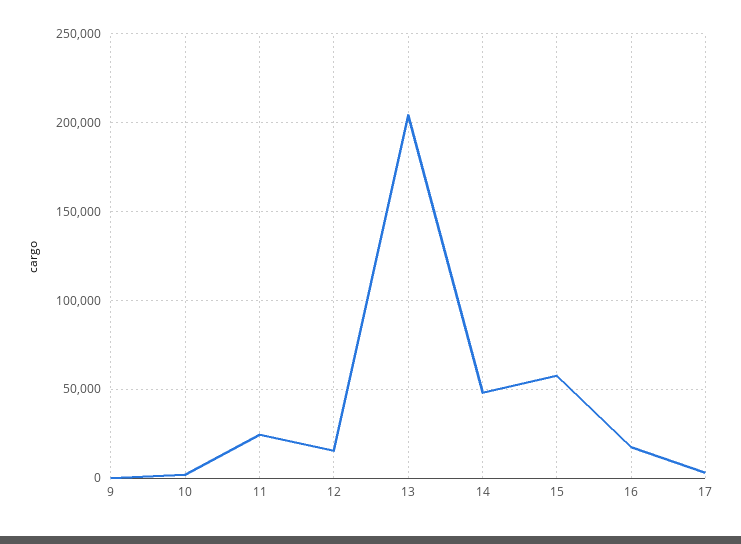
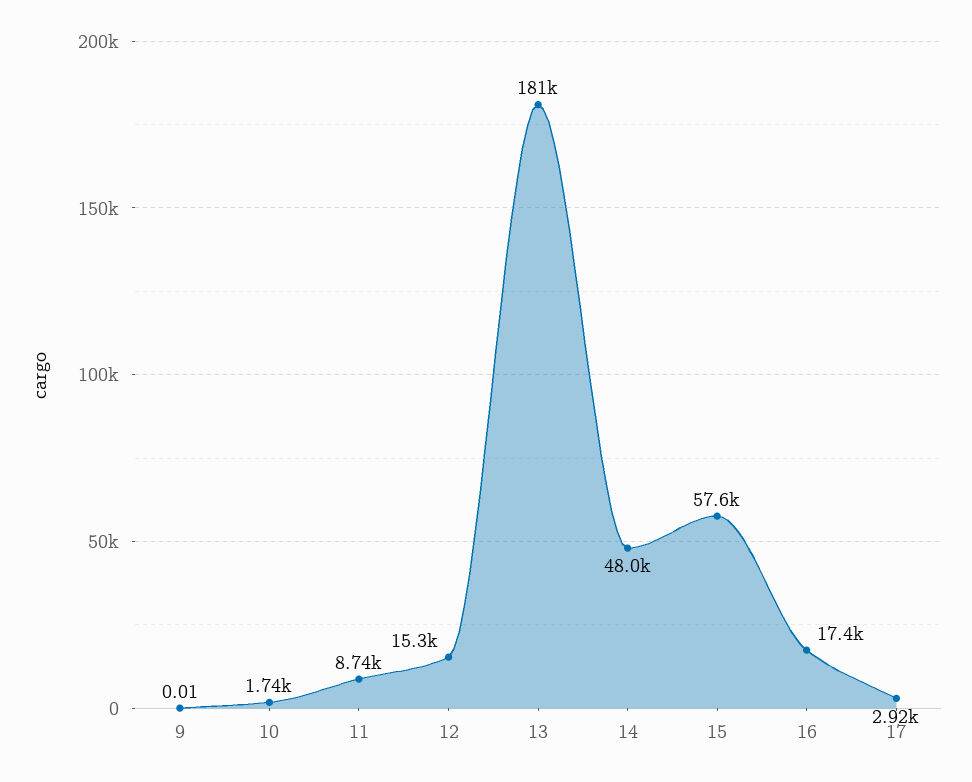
11: 25000 -> 8740
13: 205000 -> 181000

